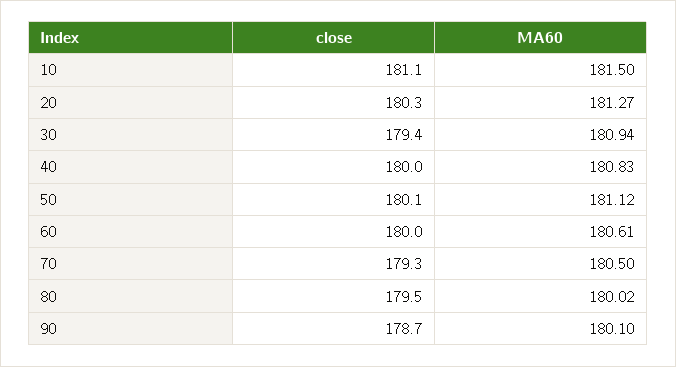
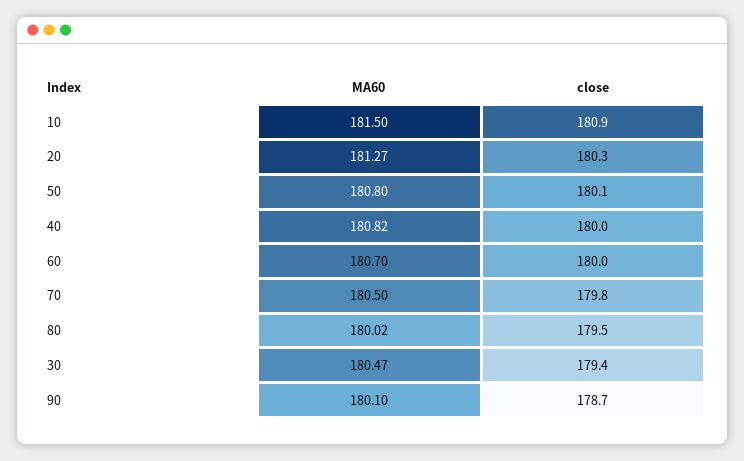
close, 10: 181.1 -> 180.9
MA60, 30: 180.94 -> 180.47
MA60, 40: 180.83 -> 180.82
MA60, 50: 181.12 -> 180.8
MA60, 60: 180.61 -> 180.7
close, 70: 179.3 -> 179.8

